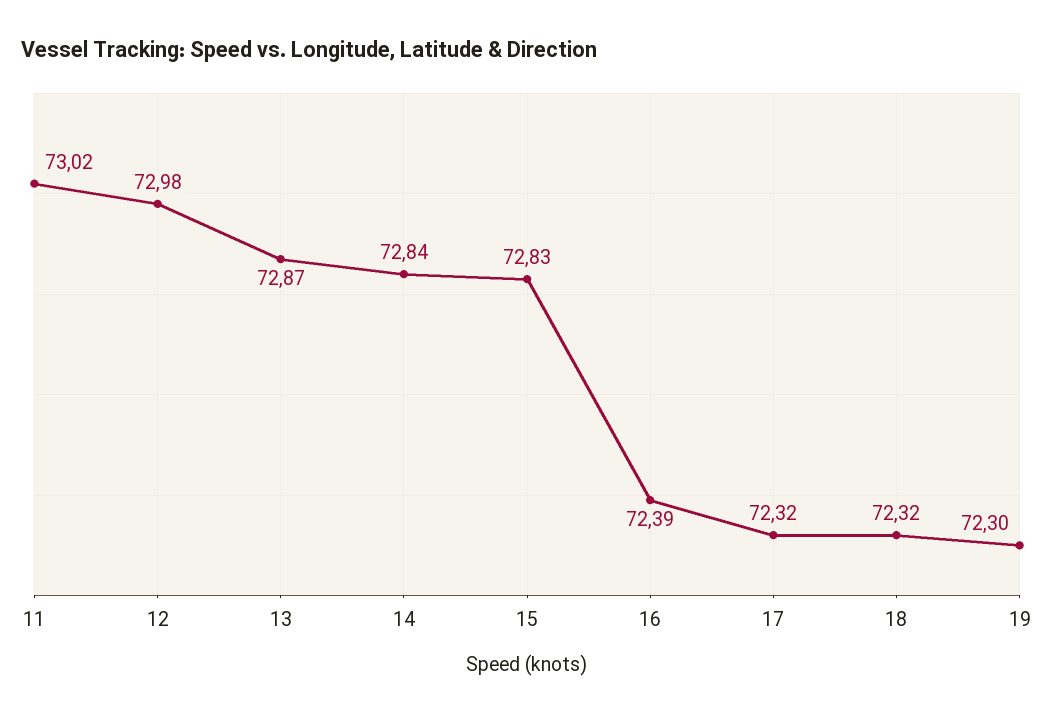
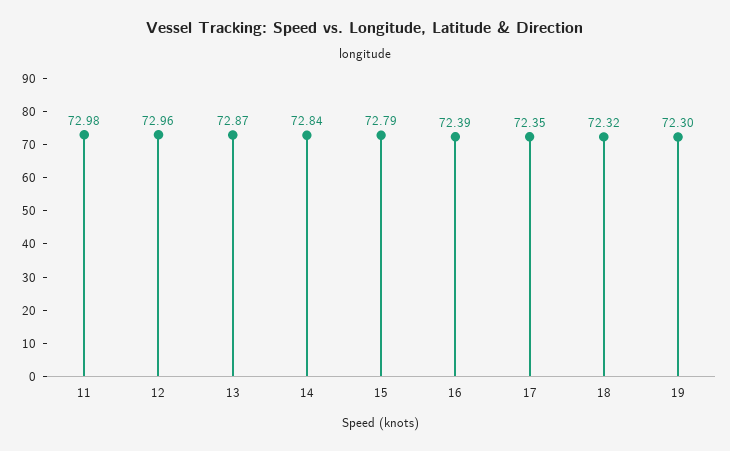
11: 73.02 -> 72.98
12: 72.98 -> 72.96
15: 72.83 -> 72.79
17: 72.32 -> 72.35

